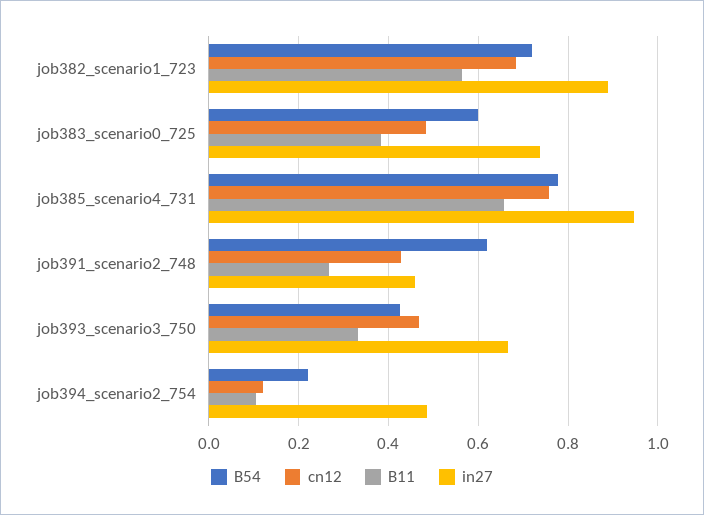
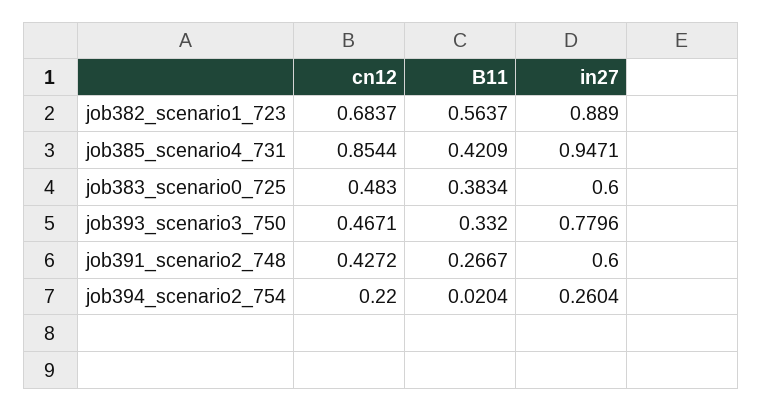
B54, job382_scenario1_723: 0.72 -> none
B54, job383_scenario0_725: 0.6 -> none
in27, job383_scenario0_725: 0.74 -> 0.6
B54, job385_scenario4_731: 0.78 -> none
cn12, job385_scenario4_731: 0.76 -> 0.8544
B11, job385_scenario4_731: 0.66 -> 0.4209
B54, job391_scenario2_748: 0.62 -> none
in27, job391_scenario2_748: 0.46 -> 0.6
B54, job393_scenario3_750: 0.42 -> none
in27, job393_scenario3_750: 0.66 -> 0.7796
B54, job394_scenario2_754: 0.22 -> none
cn12, job394_scenario2_754: 0.12 -> 0.22
B11, job394_scenario2_754: 0.1 -> 0.0204
in27, job394_scenario2_754: 0.48 -> 0.2604

